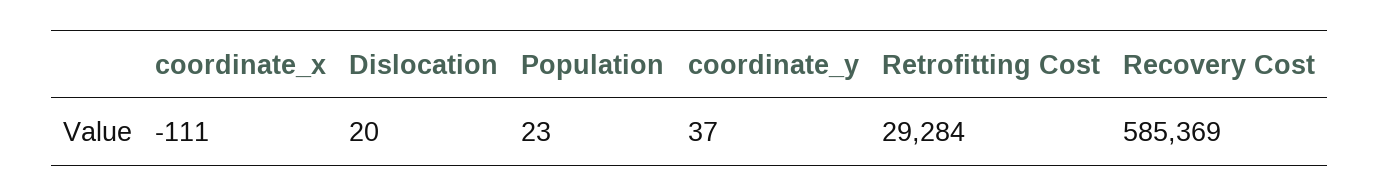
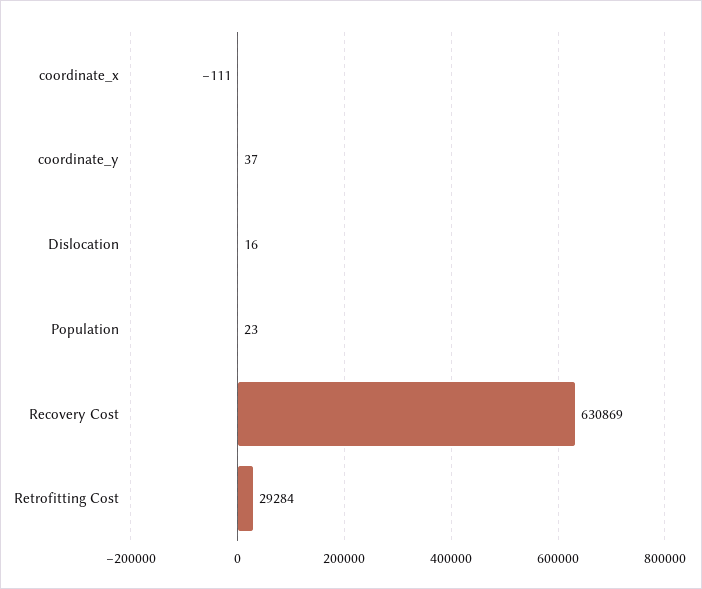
Dislocation: 20 -> 16
Recovery Cost: 585369 -> 630869

